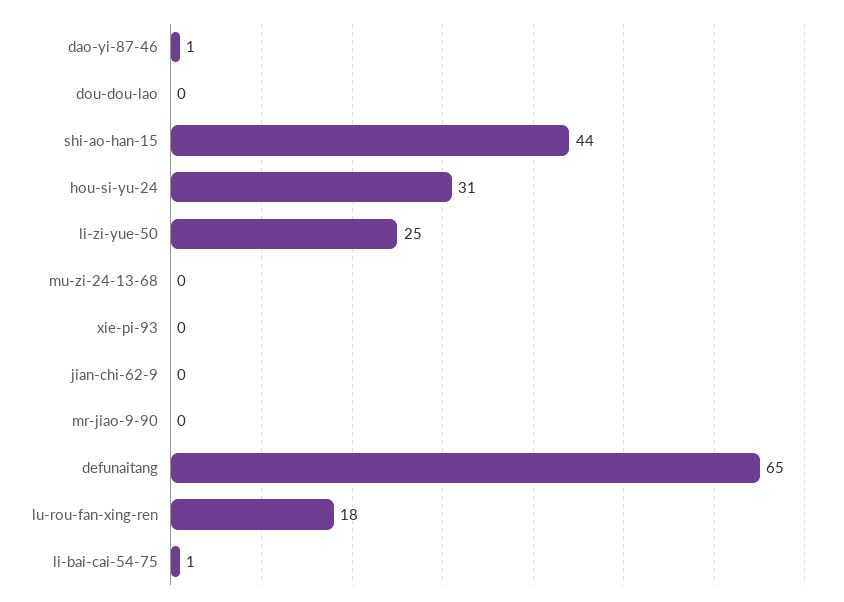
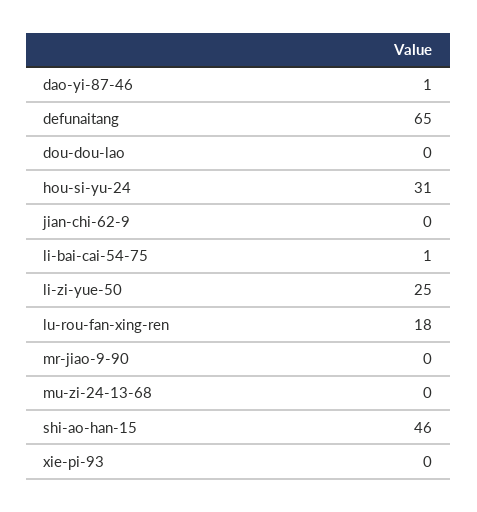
shi-ao-han-15: 44 -> 46

